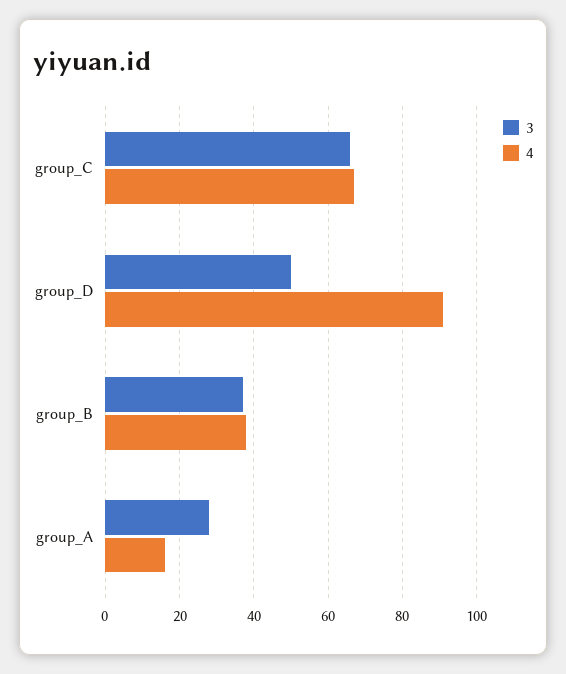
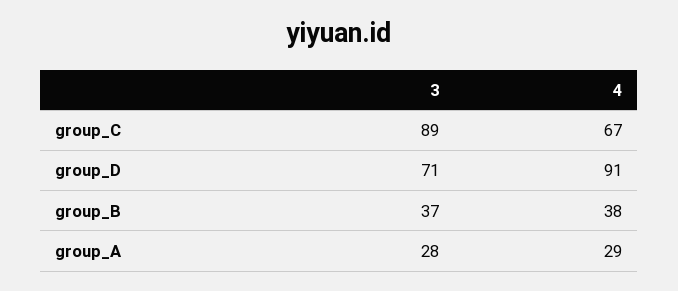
3, group_C: 65 -> 89
3, group_D: 50 -> 71
4, group_A: 15 -> 29

